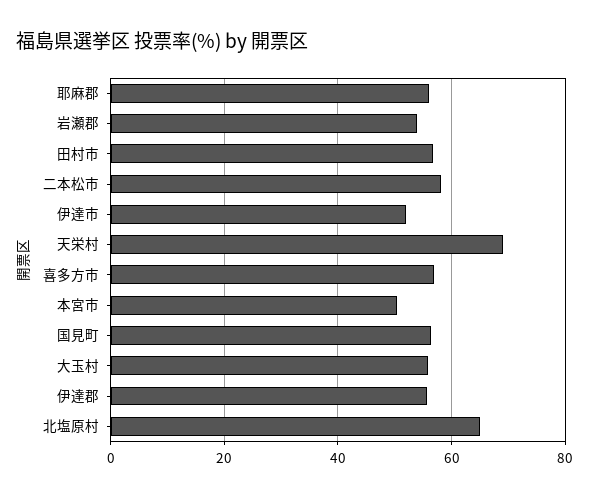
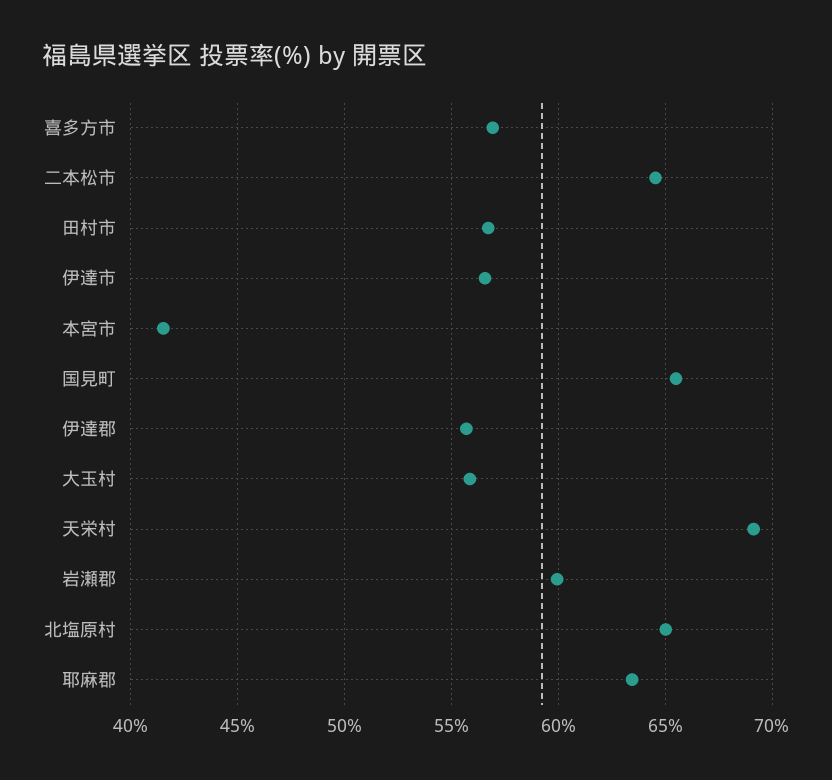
耶麻郡: 56 -> 63.5
岩瀬郡: 54 -> 60
二本松市: 58 -> 64.5
伊達市: 52 -> 56.5
本宮市: 50 -> 41.5
国見町: 56 -> 65.5

